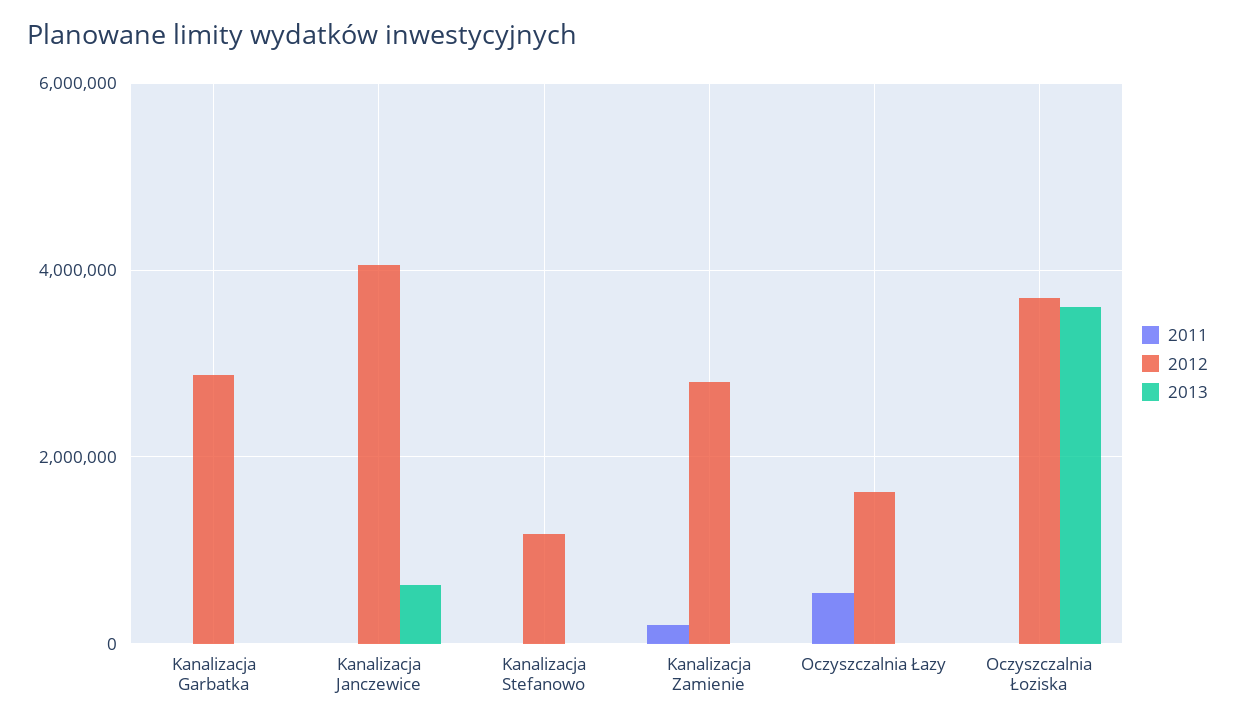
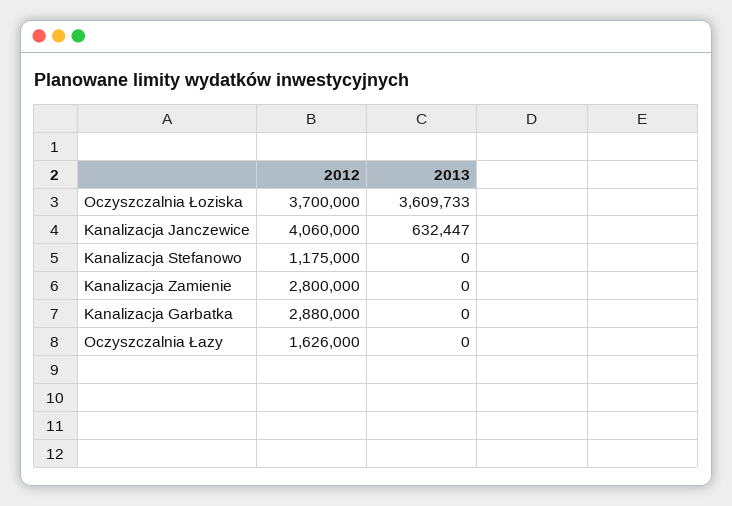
2011, Kanalizacja Garbatka: 0 -> none
2011, Kanalizacja Janczewice: 0 -> none
2011, Kanalizacja Stefanowo: 0 -> none
2011, Kanalizacja Zamienie: 200000 -> none
2011, Oczyszczalnia Łazy: 600000 -> none
2011, Oczyszczalnia Łoziska: 0 -> none

